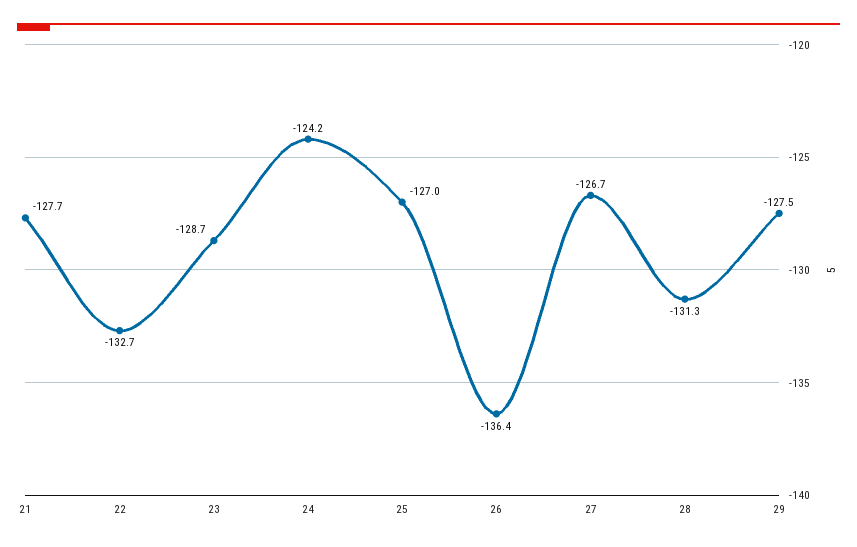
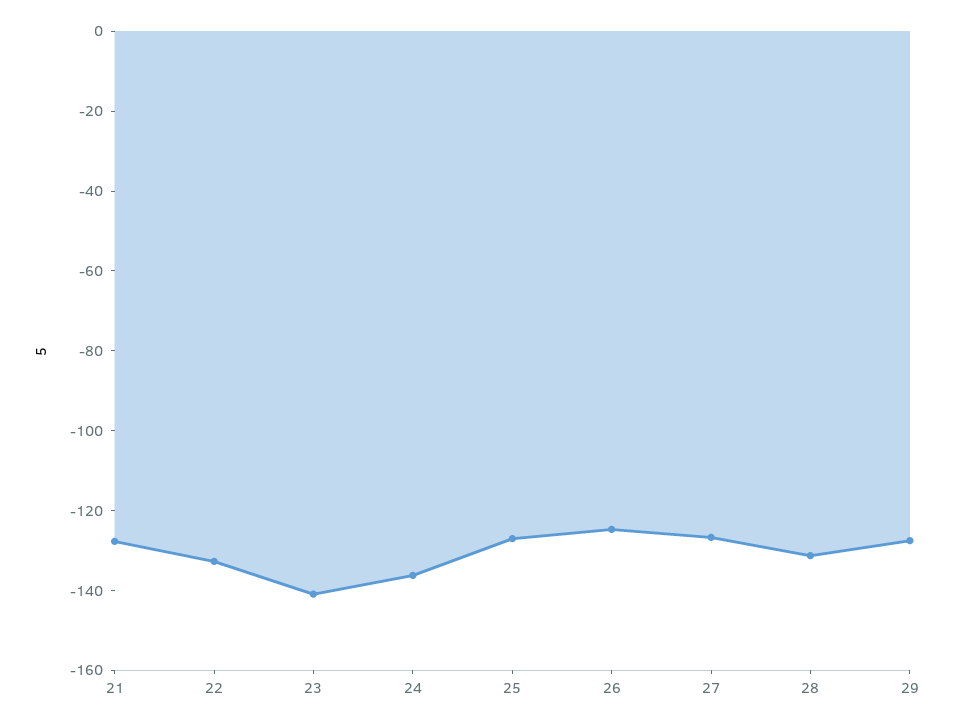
23: -128.7 -> -140
24: -124.2 -> -135
26: -136.4 -> -125

